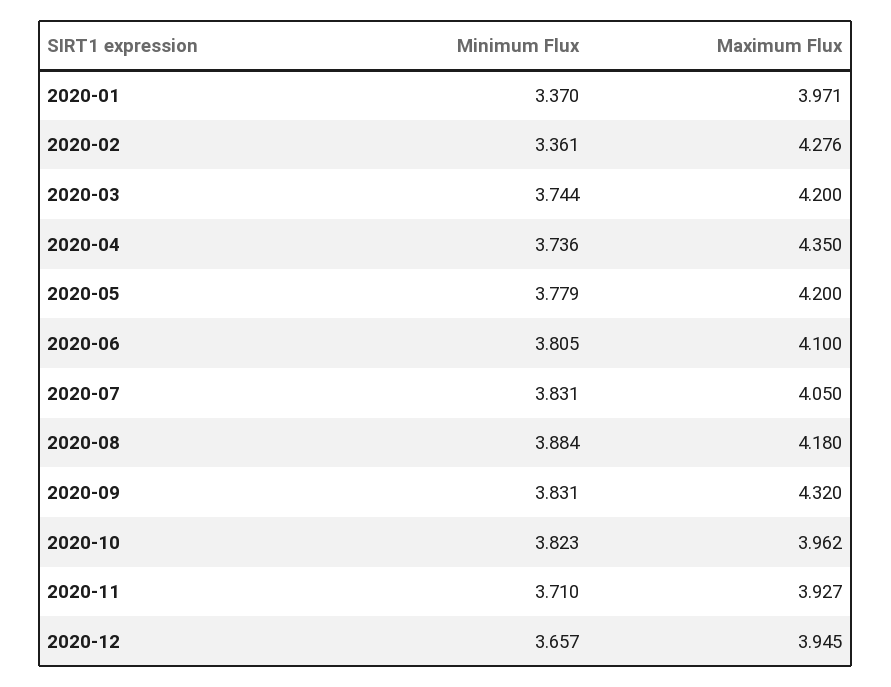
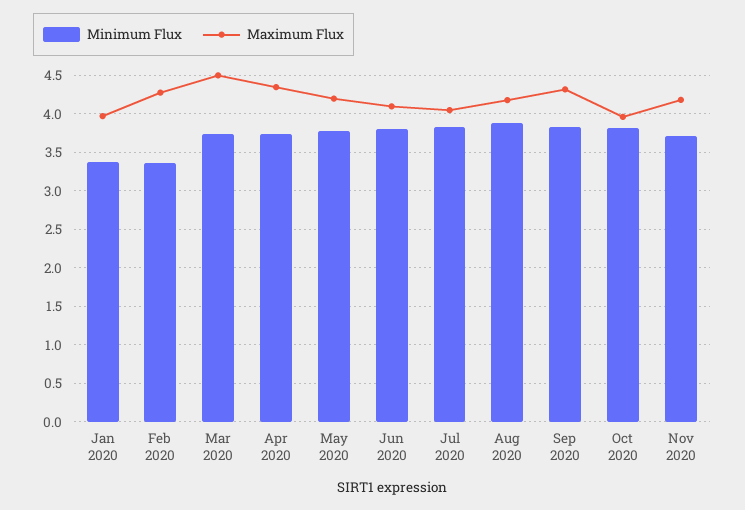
Maximum Flux, 2020-03: 4.2 -> 4.5
Maximum Flux, 2020-11: 3.927 -> 4.2
Minimum Flux, 2020-12: 3.657 -> none
Maximum Flux, 2020-12: 3.945 -> none

